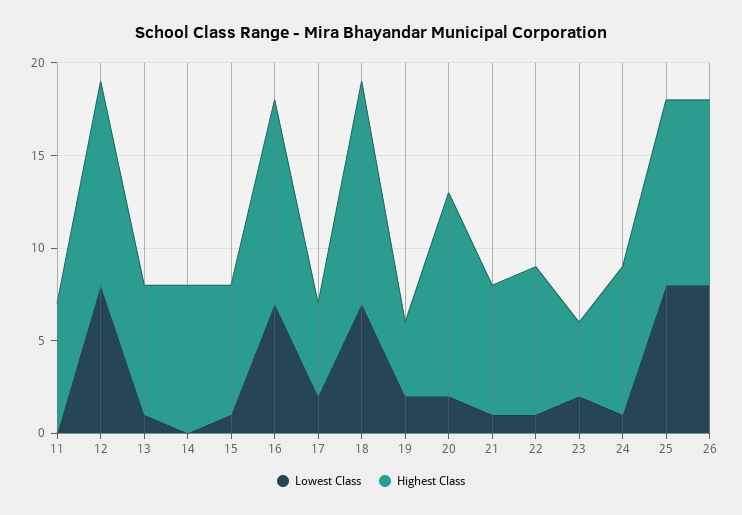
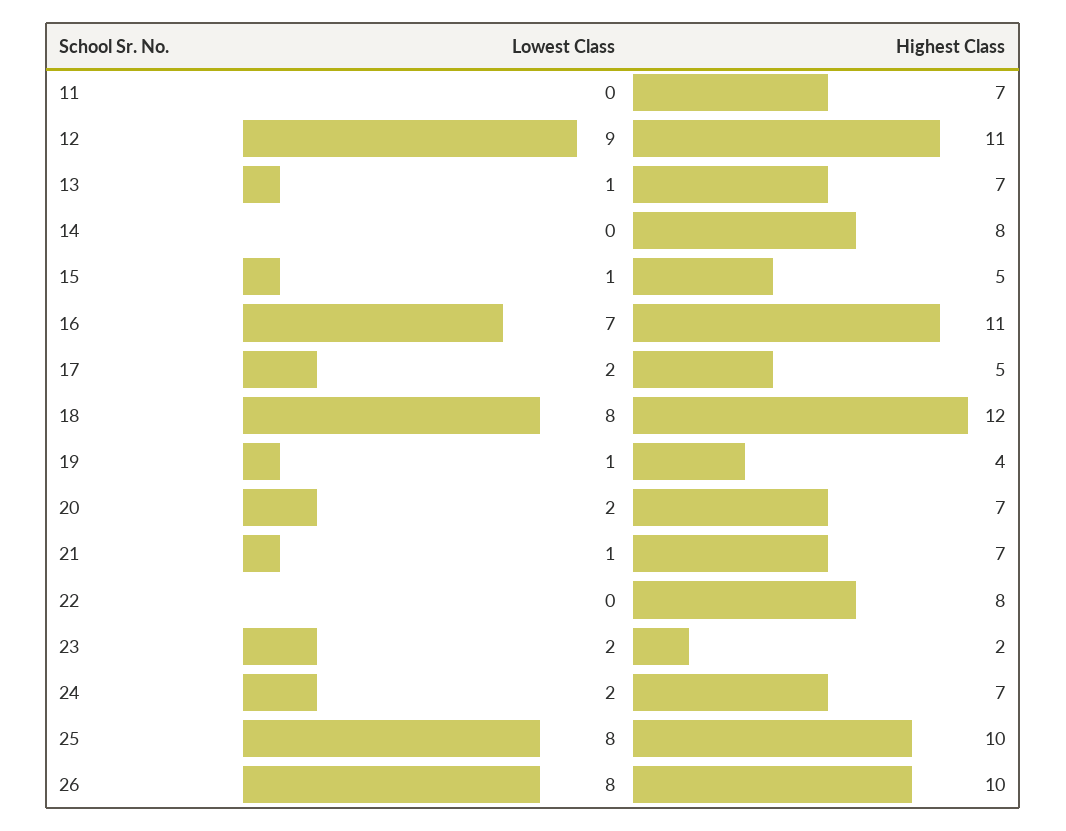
Lowest Class, 12: 8 -> 9
Highest Class, 15: 7 -> 5
Lowest Class, 18: 7 -> 8
Lowest Class, 19: 2 -> 1
Highest Class, 20: 11 -> 7
Lowest Class, 22: 1 -> 0
Highest Class, 23: 4 -> 2
Lowest Class, 24: 1 -> 2
Highest Class, 24: 8 -> 7

